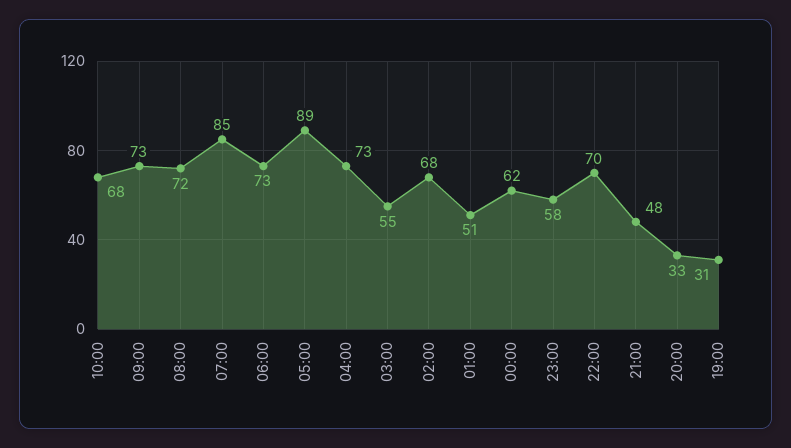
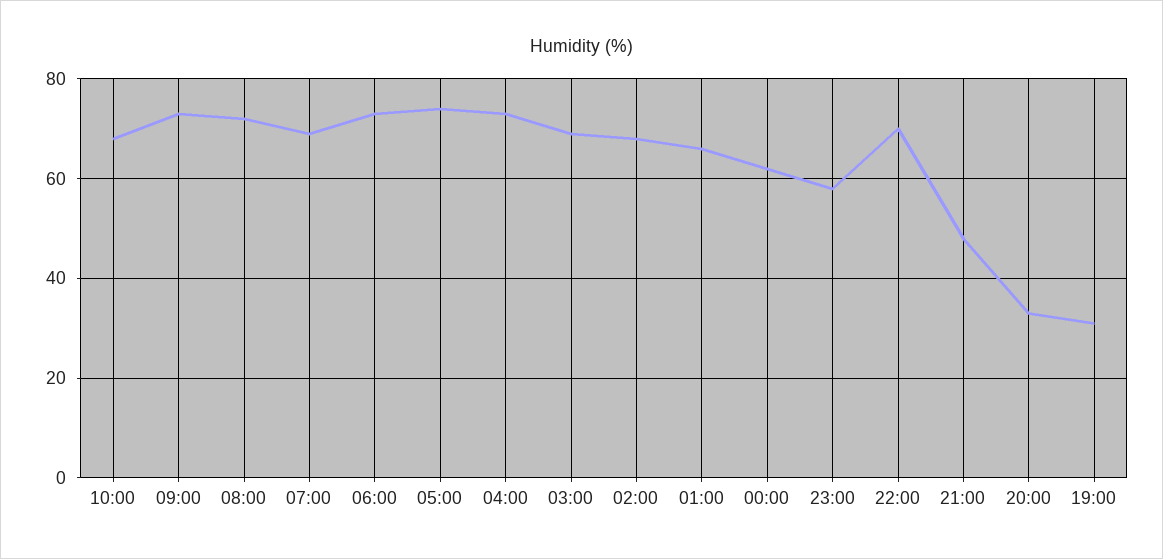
07:00: 85 -> 70
05:00: 89 -> 75
03:00: 55 -> 70
01:00: 51 -> 65

